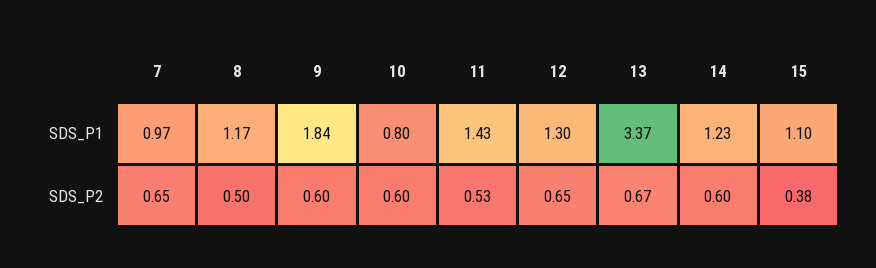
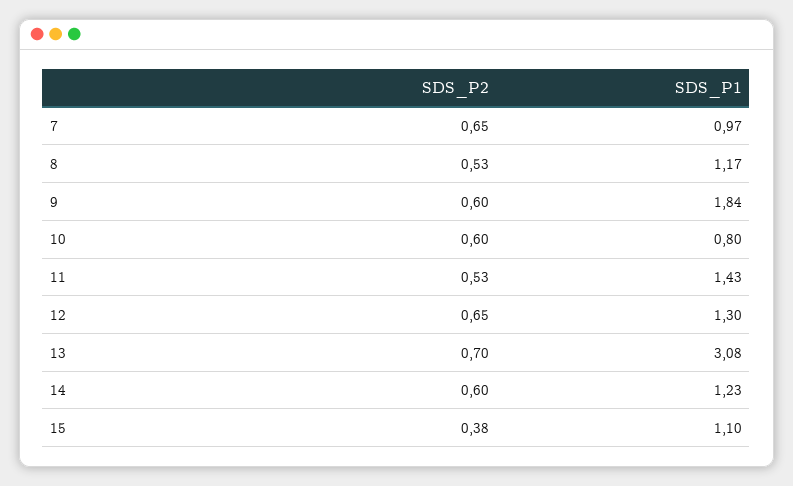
13, SDS_P1: 3.37 -> 3.08
8, SDS_P2: 0.5 -> 0.53
13, SDS_P2: 0.67 -> 0.7

